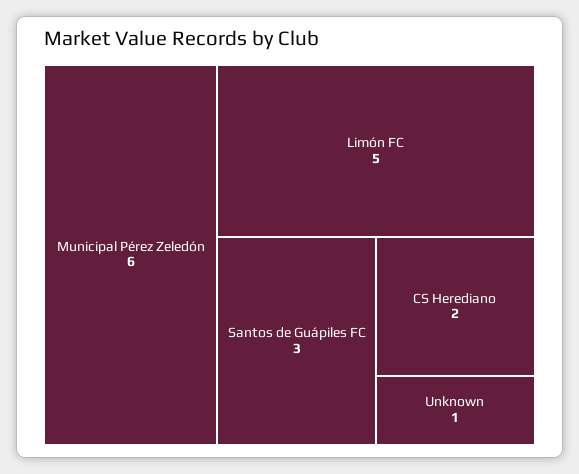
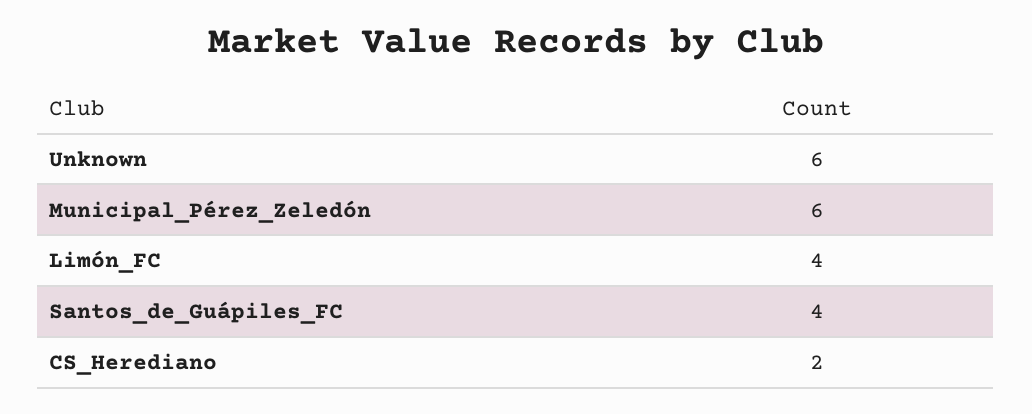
Limón FC: 5 -> 4
Santos de Guápiles FC: 3 -> 4
Unknown: 1 -> 6

